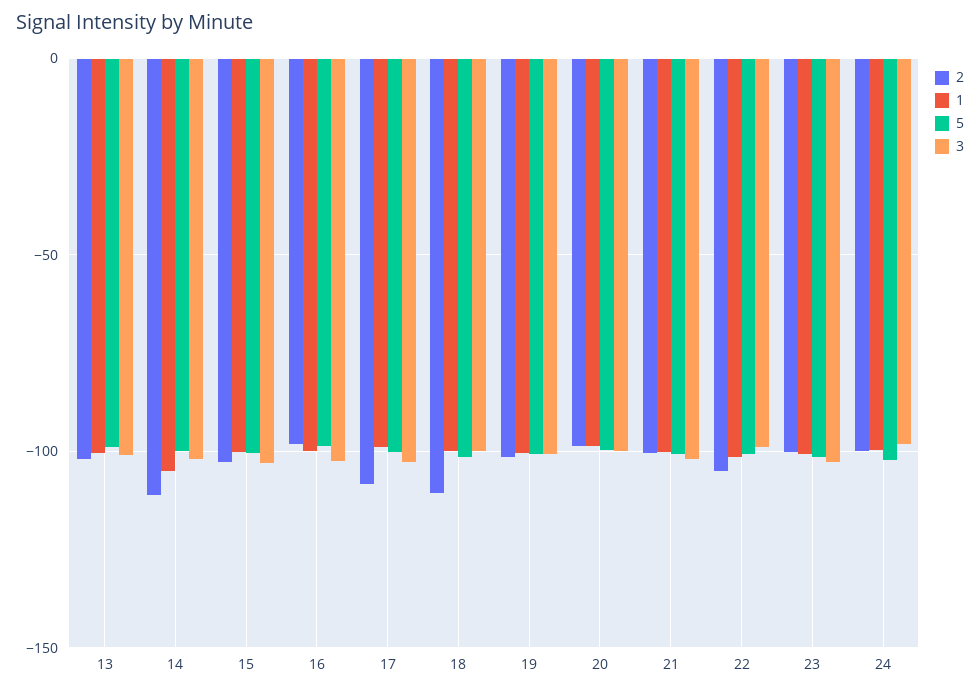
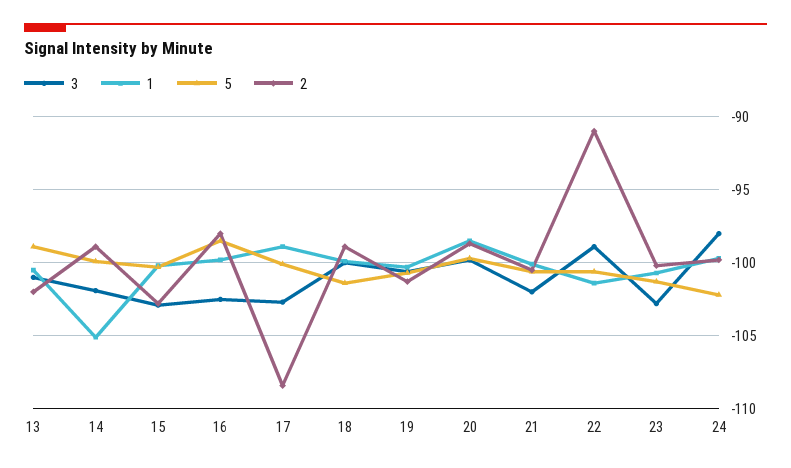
2, 14: -110 -> -99
2, 18: -110 -> -99
2, 22: -105 -> -91

